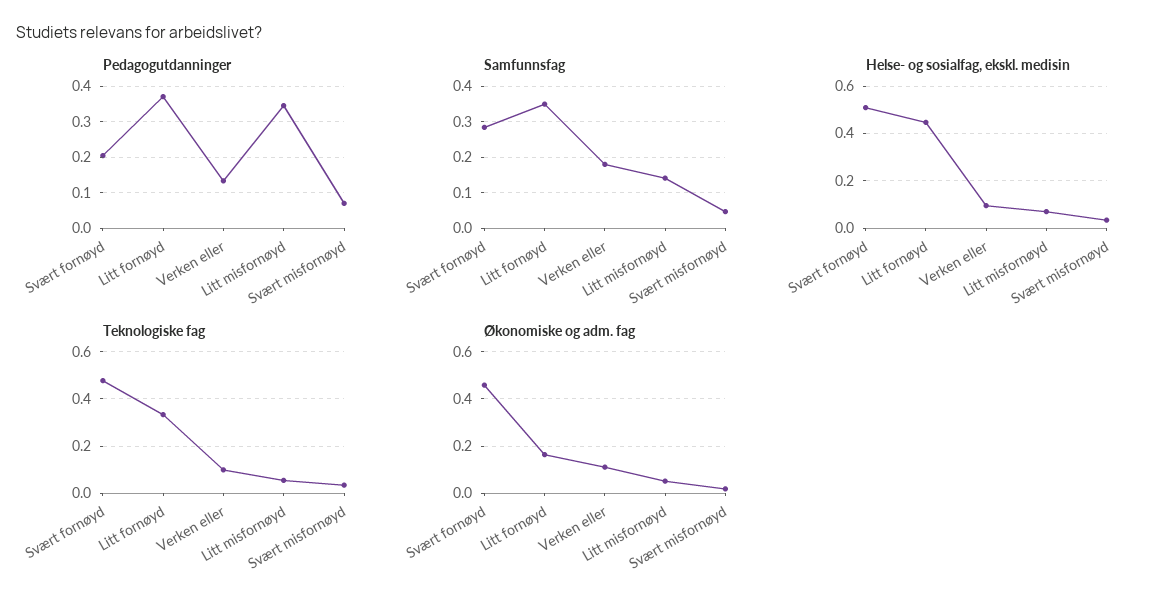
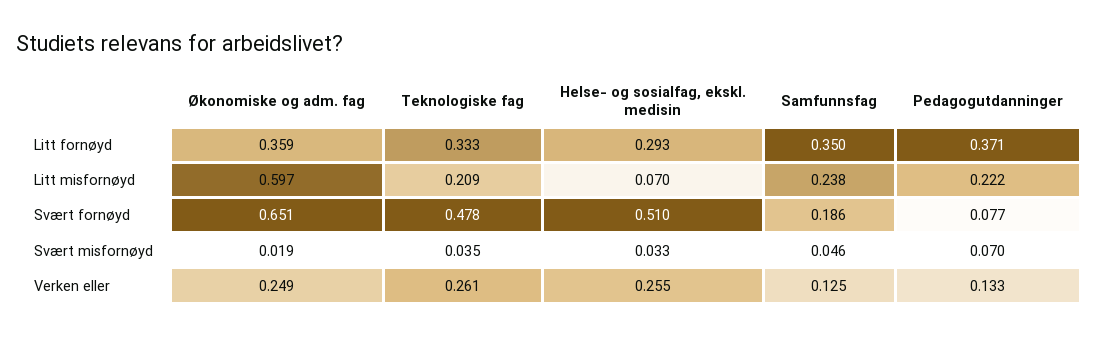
Pedagogutdanninger, Svært fornøyd: 0.2 -> 0.077
Pedagogutdanninger, Litt misfornøyd: 0.34 -> 0.222
Samfunnsfag, Svært fornøyd: 0.28 -> 0.186
Samfunnsfag, Verken eller: 0.18 -> 0.125
Samfunnsfag, Litt misfornøyd: 0.14 -> 0.238
Helse- og sosialfag, ekskl. medisin, Litt fornøyd: 0.45 -> 0.293
Helse- og sosialfag, ekskl. medisin, Verken eller: 0.1 -> 0.255
Teknologiske fag, Verken eller: 0.1 -> 0.261
Teknologiske fag, Litt misfornøyd: 0.05 -> 0.209
Økonomiske og adm. fag, Svært fornøyd: 0.45 -> 0.651
Økonomiske og adm. fag, Litt fornøyd: 0.15 -> 0.359
Økonomiske og adm. fag, Verken eller: 0.1 -> 0.249
Økonomiske og adm. fag, Litt misfornøyd: 0.05 -> 0.597

